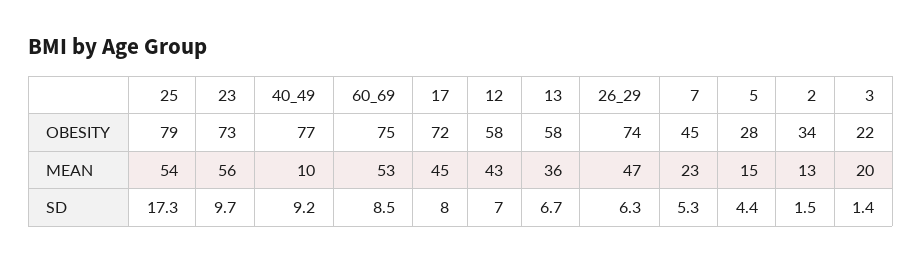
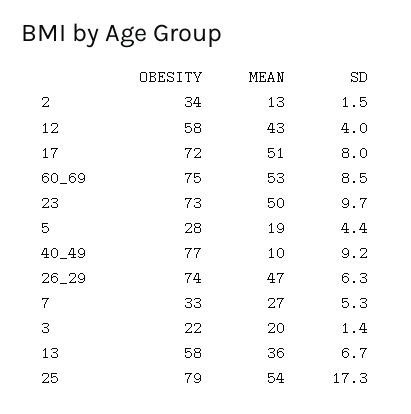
7, OBESITY: 45 -> 33
23, MEAN: 56 -> 50
17, MEAN: 45 -> 51
7, MEAN: 23 -> 27
5, MEAN: 15 -> 19
12, SD: 7 -> 4

